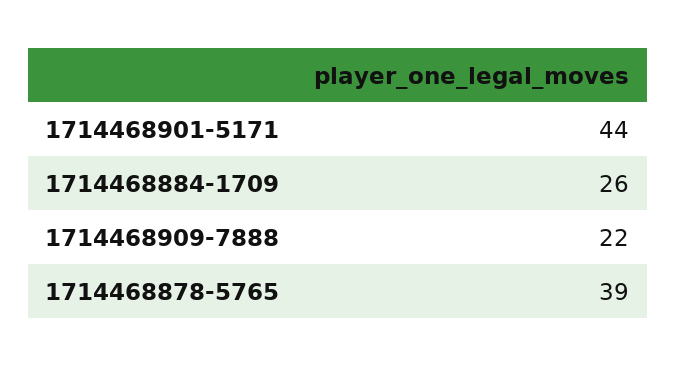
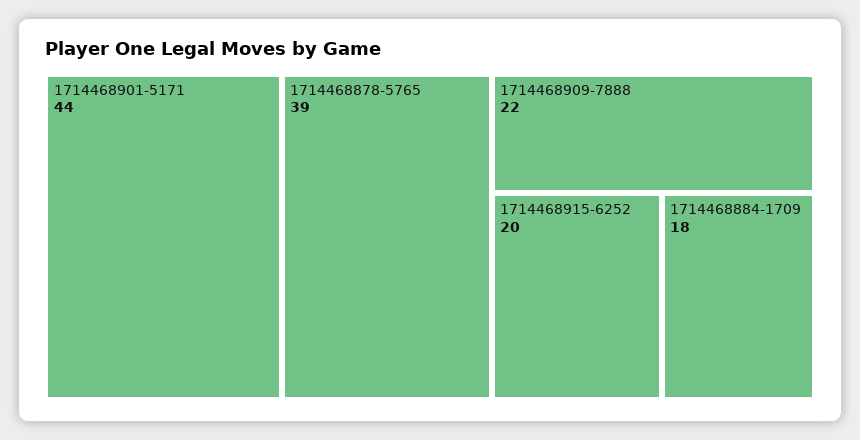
1714468884-1709: 26 -> 18
1714468915-6252: none -> 20

